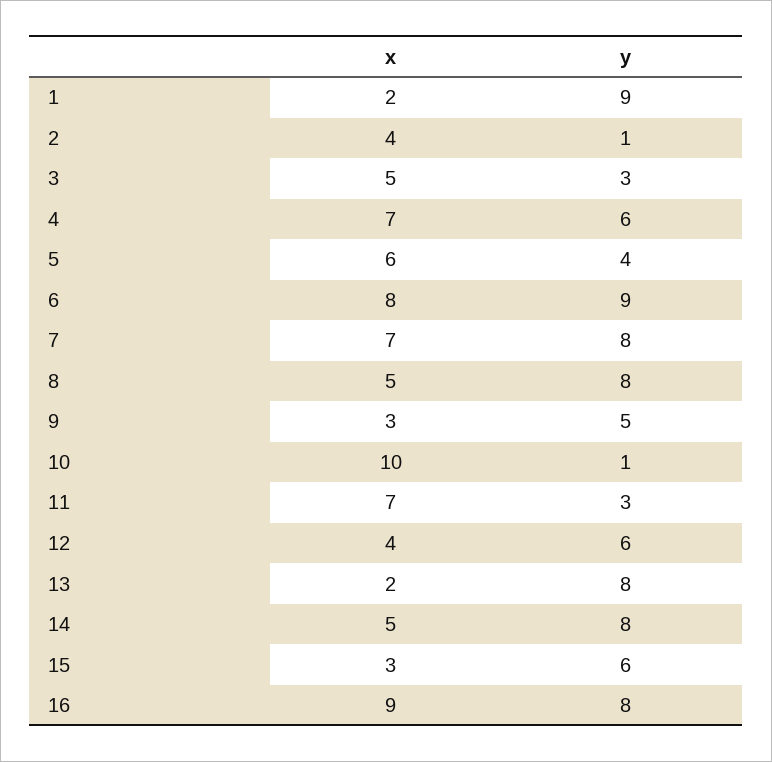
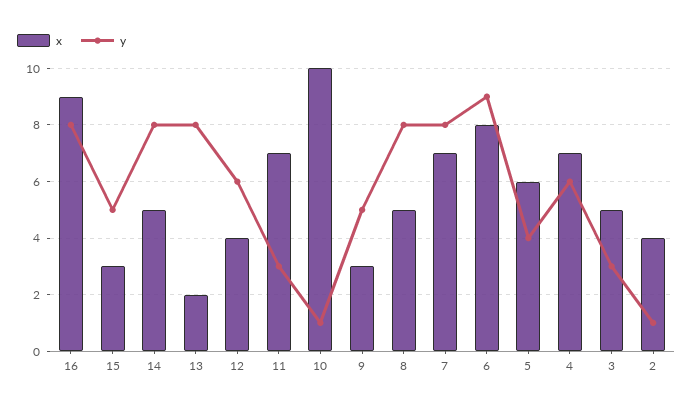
x, 1: 2 -> none
y, 1: 9 -> none
y, 15: 6 -> 5

